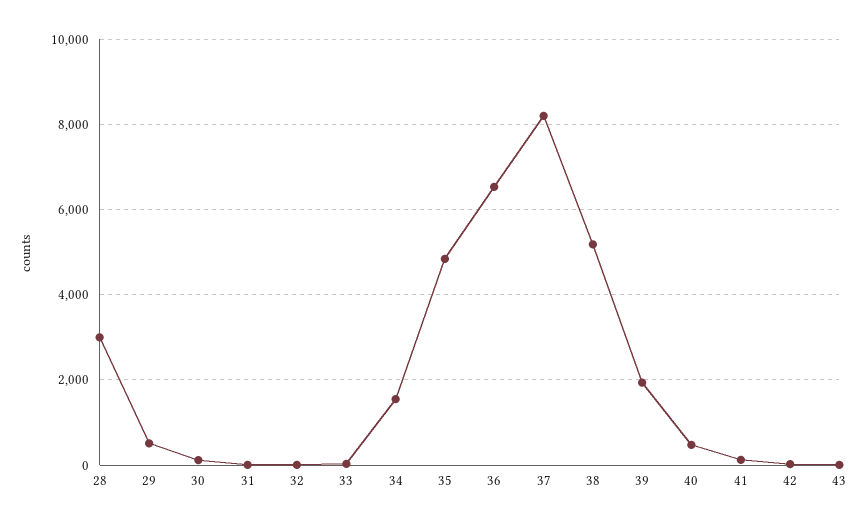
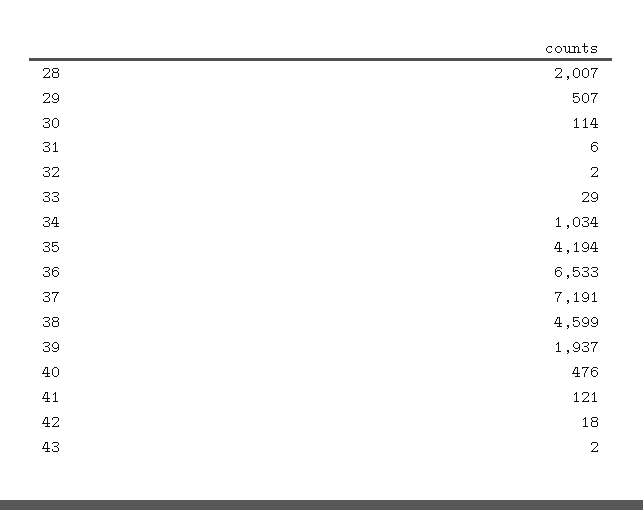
28: 3000 -> 2007
34: 1600 -> 1034
35: 4800 -> 4194
37: 8200 -> 7191
38: 5200 -> 4599

